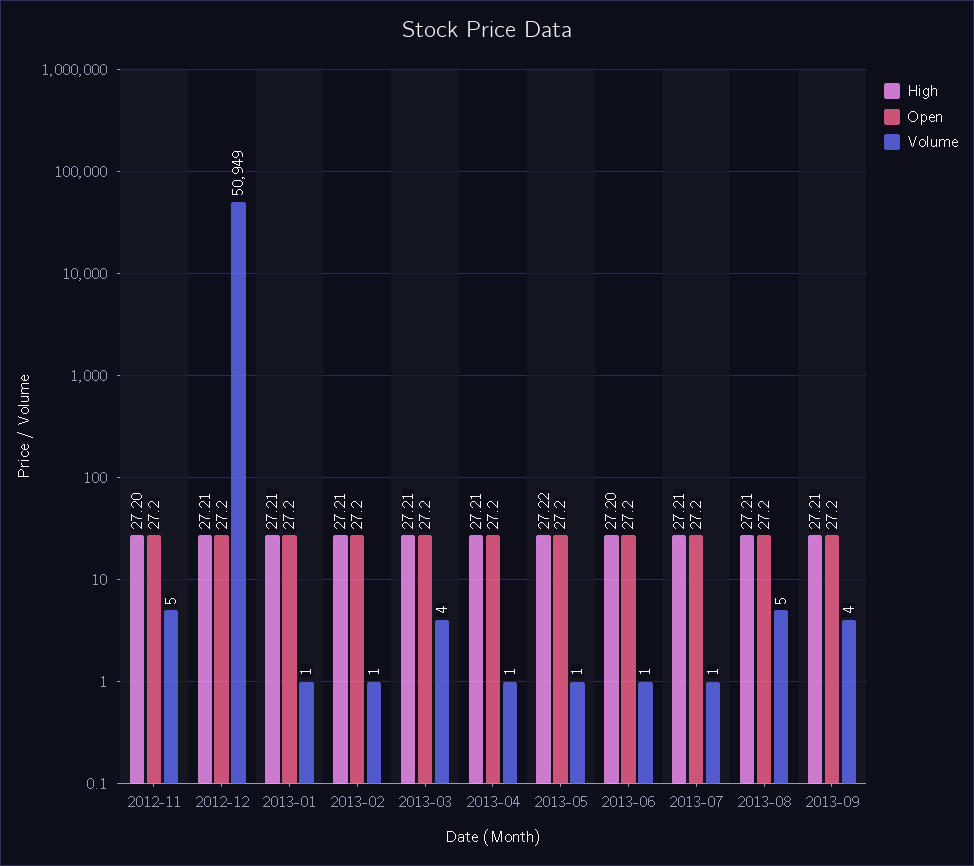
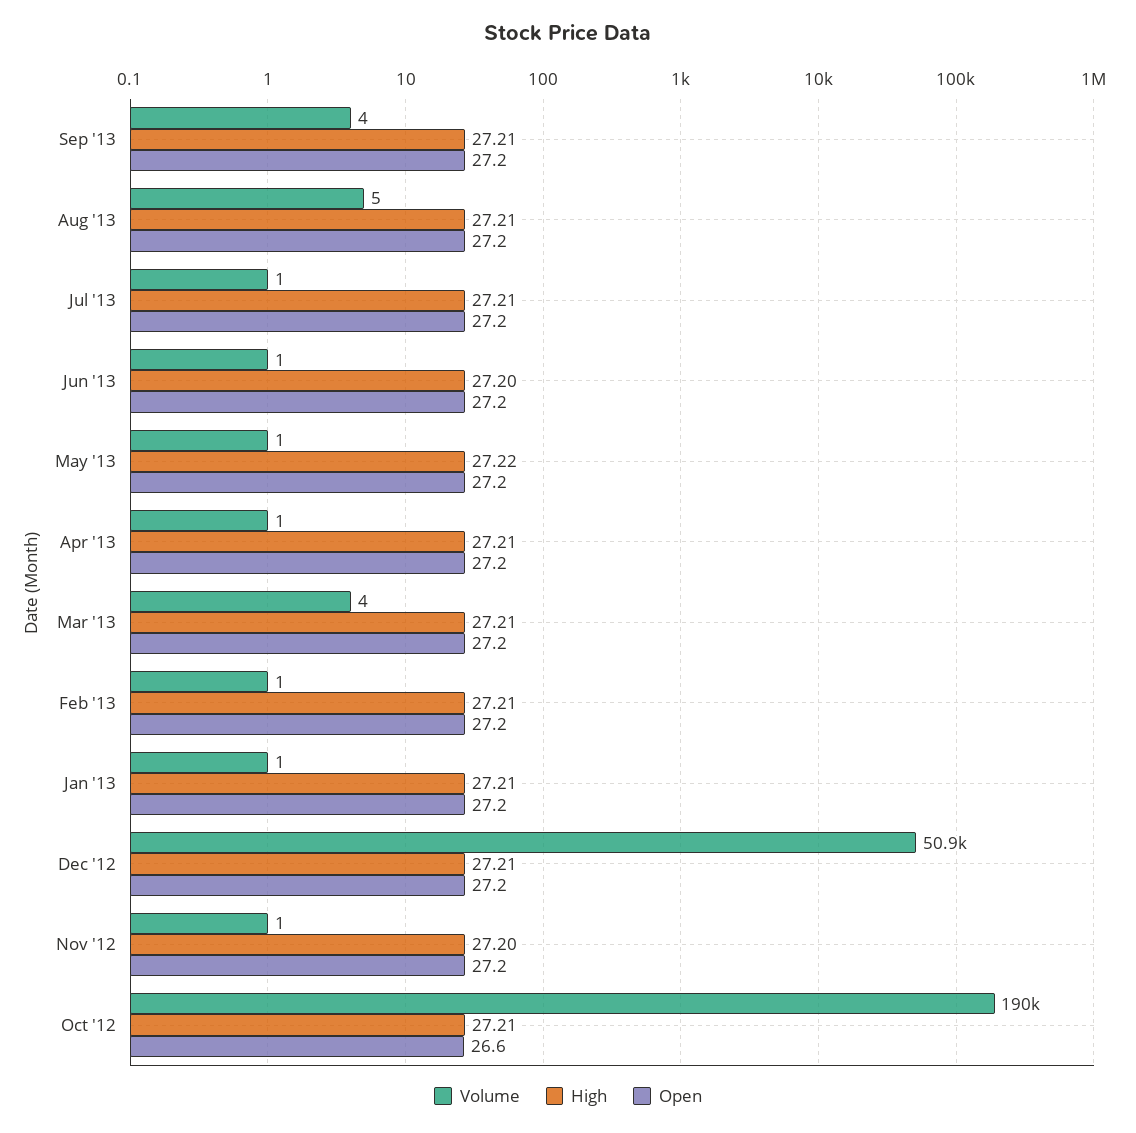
Volume, 2012-11: 5 -> 1
Volume, Oct '12: none -> 190000
High, Oct '12: none -> 27.21
Open, Oct '12: none -> 26.6

